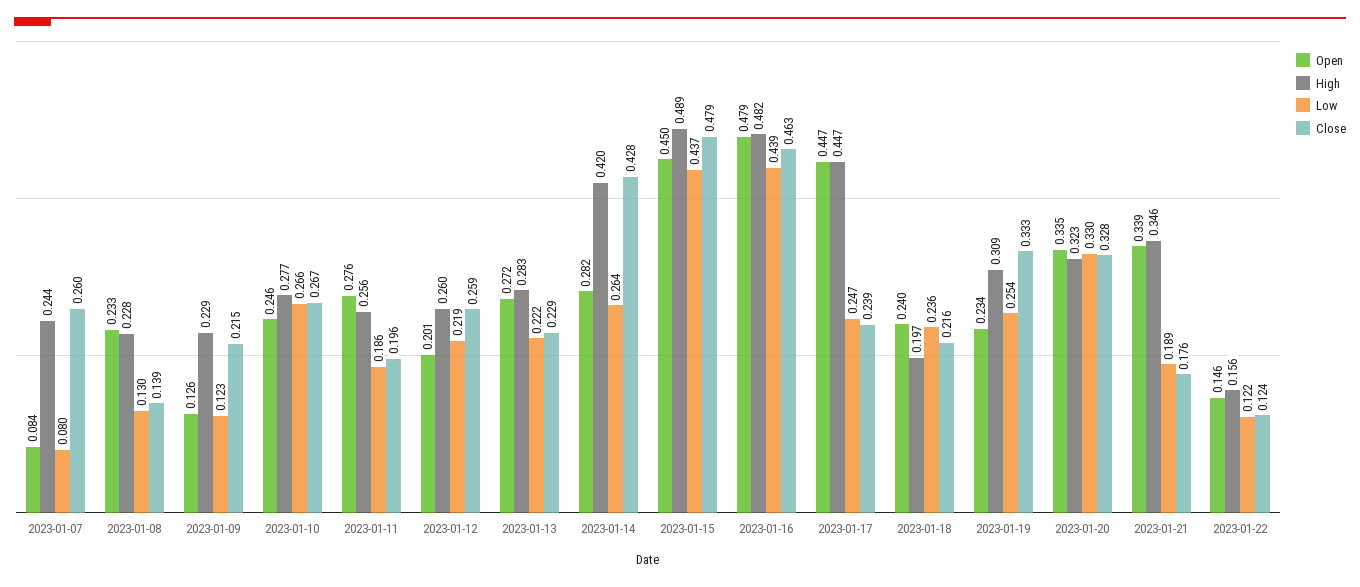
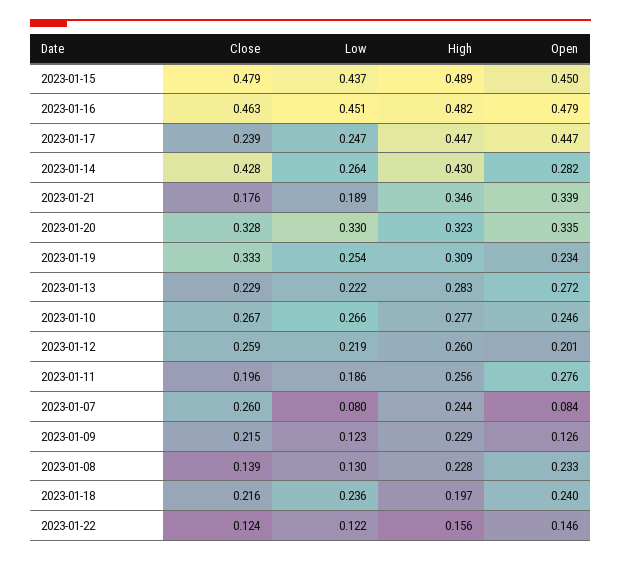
High, 2023-01-14: 0.42 -> 0.43
Low, 2023-01-16: 0.439 -> 0.451

